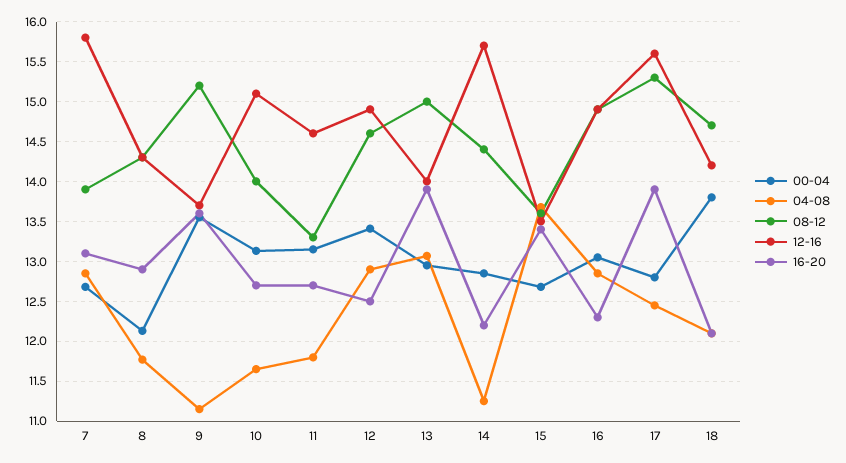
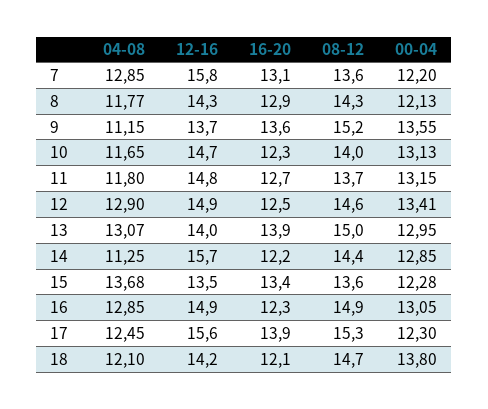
00-04, 7: 12.7 -> 12.2
08-12, 7: 13.9 -> 13.6
12-16, 10: 15.1 -> 14.7
16-20, 10: 12.7 -> 12.3
08-12, 11: 13.3 -> 13.7
12-16, 11: 14.6 -> 14.8
00-04, 15: 12.7 -> 12.28
00-04, 17: 12.8 -> 12.3

